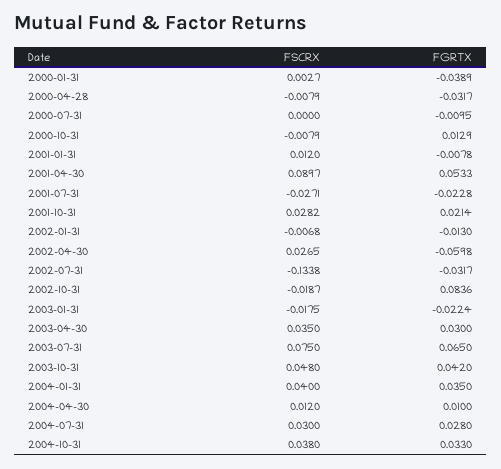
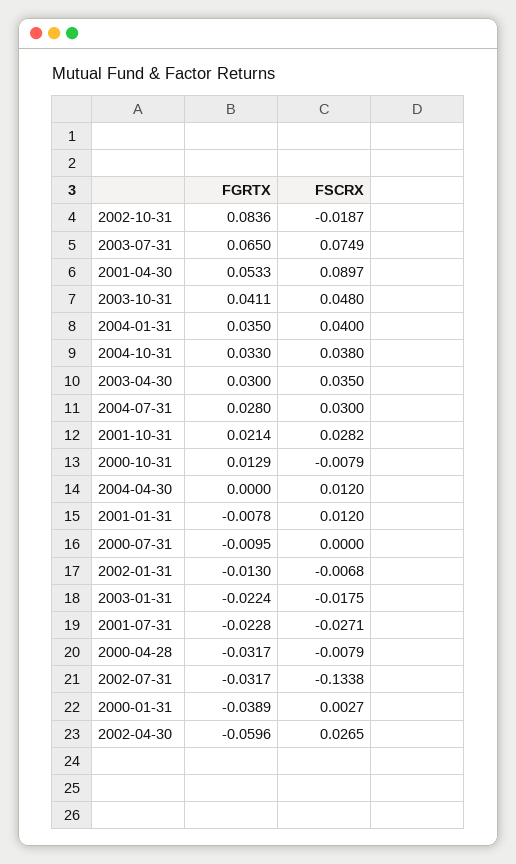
FGRTX, 2002-04-30: -0.0598 -> -0.0596
FSCRX, 2003-07-31: 0.075 -> 0.0749
FGRTX, 2003-10-31: 0.042 -> 0.0411
FGRTX, 2004-04-30: 0.01 -> 0

